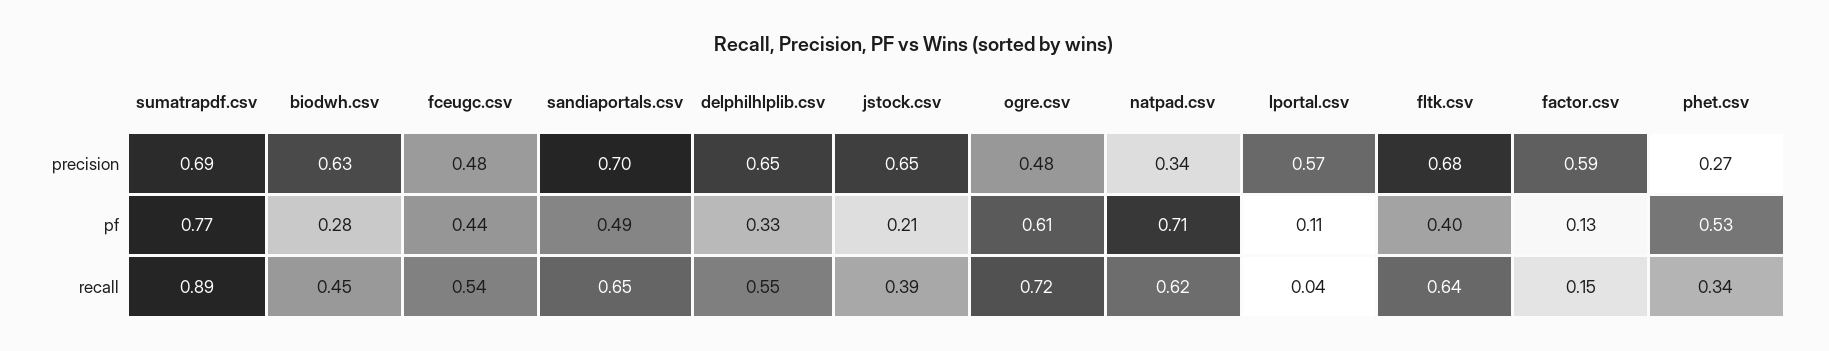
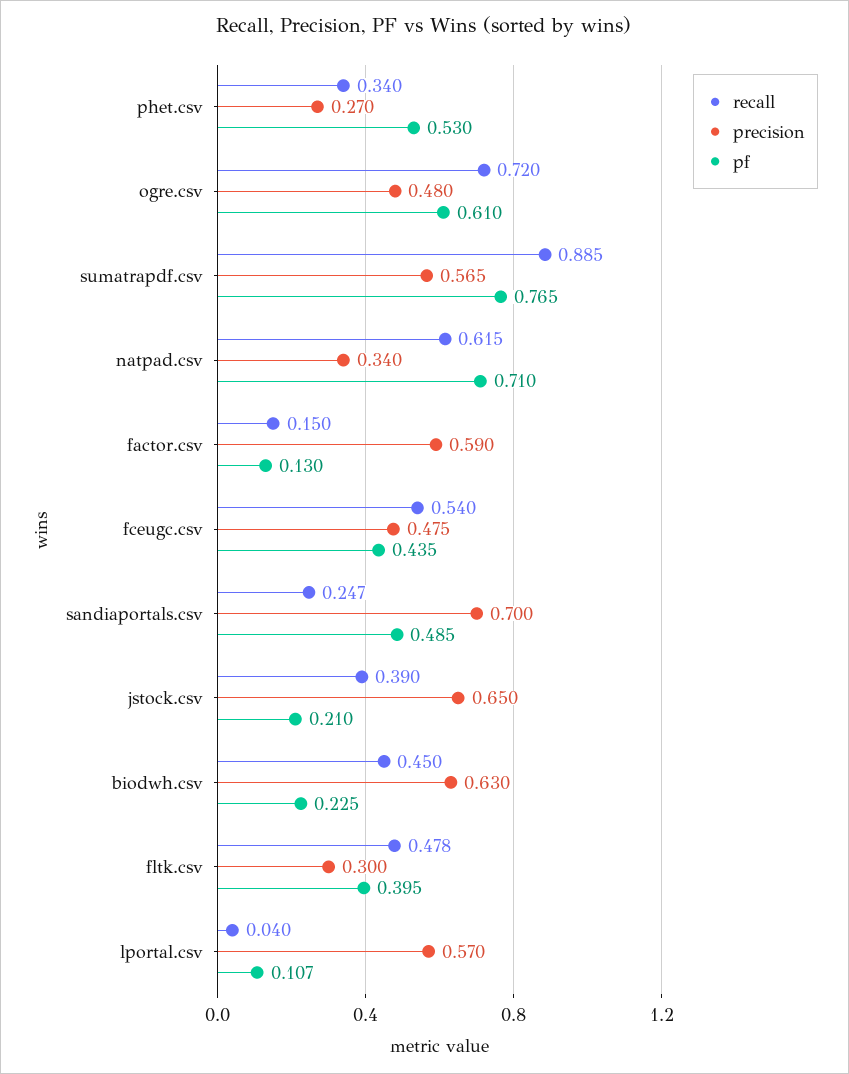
precision, sumatrapdf.csv: 0.69 -> 0.565
precision, delphilhlplib.csv: 0.65 -> none
precision, fltk.csv: 0.68 -> 0.3
pf, biodwh.csv: 0.28 -> 0.225
pf, delphilhlplib.csv: 0.33 -> none
recall, sandiaportals.csv: 0.65 -> 0.247
recall, delphilhlplib.csv: 0.55 -> none
recall, fltk.csv: 0.64 -> 0.478

